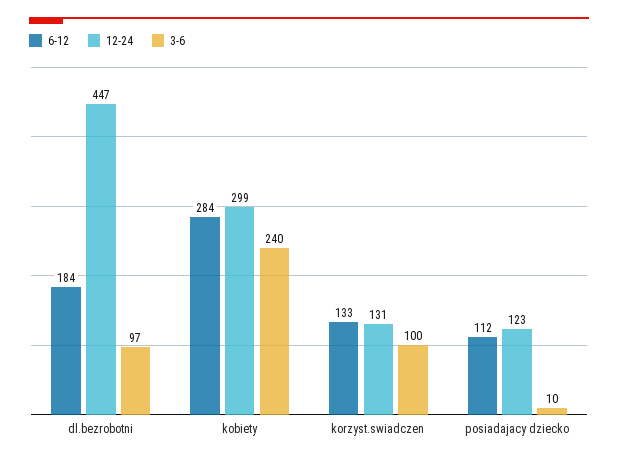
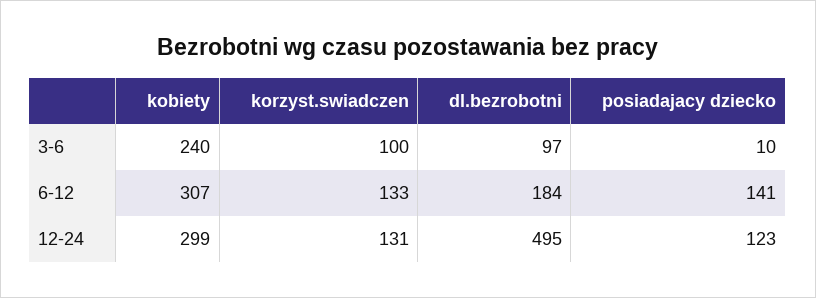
12-24, dl.bezrobotni: 447 -> 495
6-12, kobiety: 284 -> 307
6-12, posiadajacy dziecko: 112 -> 141

